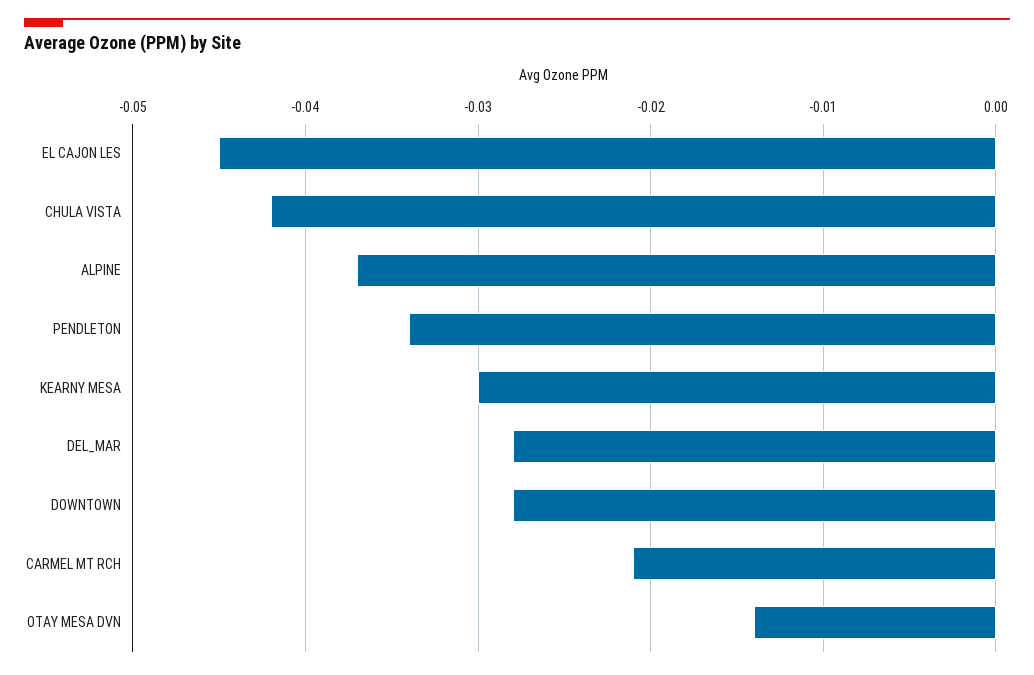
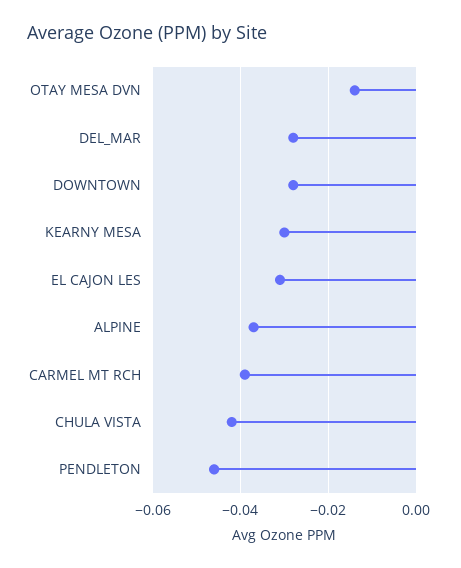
EL CAJON LES: -0.045 -> -0.03
PENDLETON: -0.034 -> -0.045
CARMEL MT RCH: -0.021 -> -0.04

